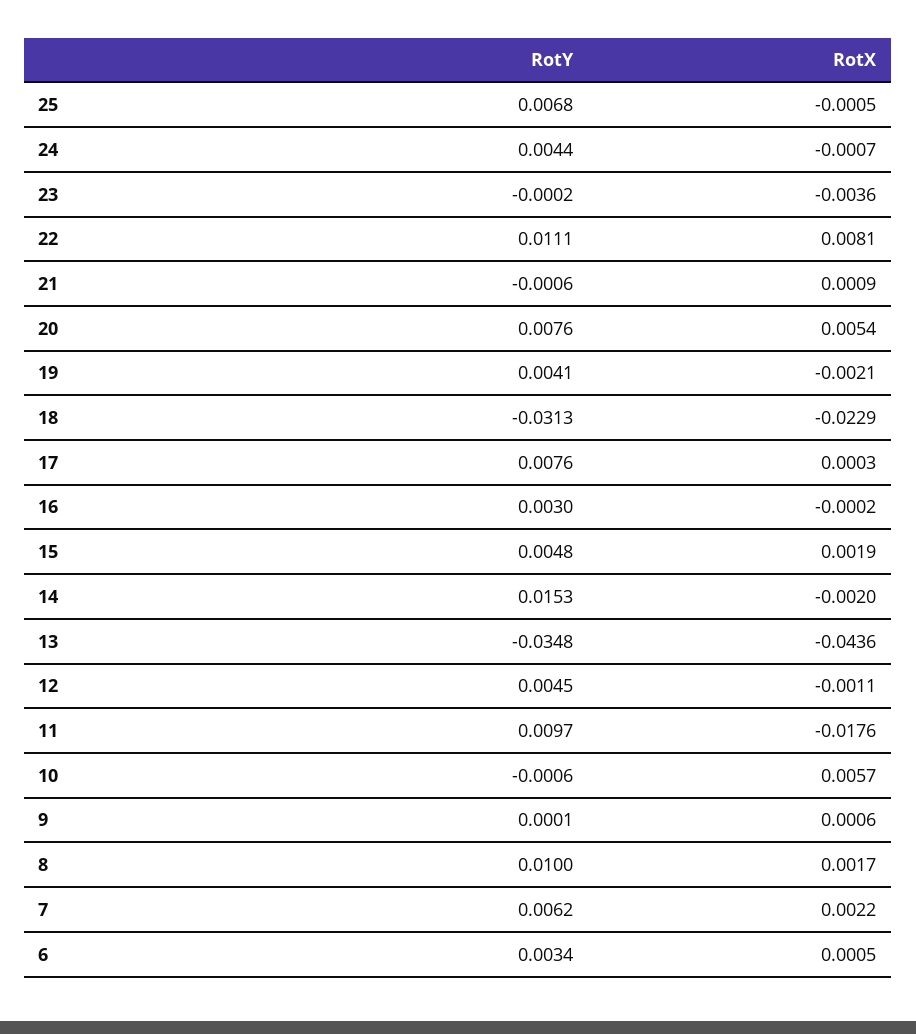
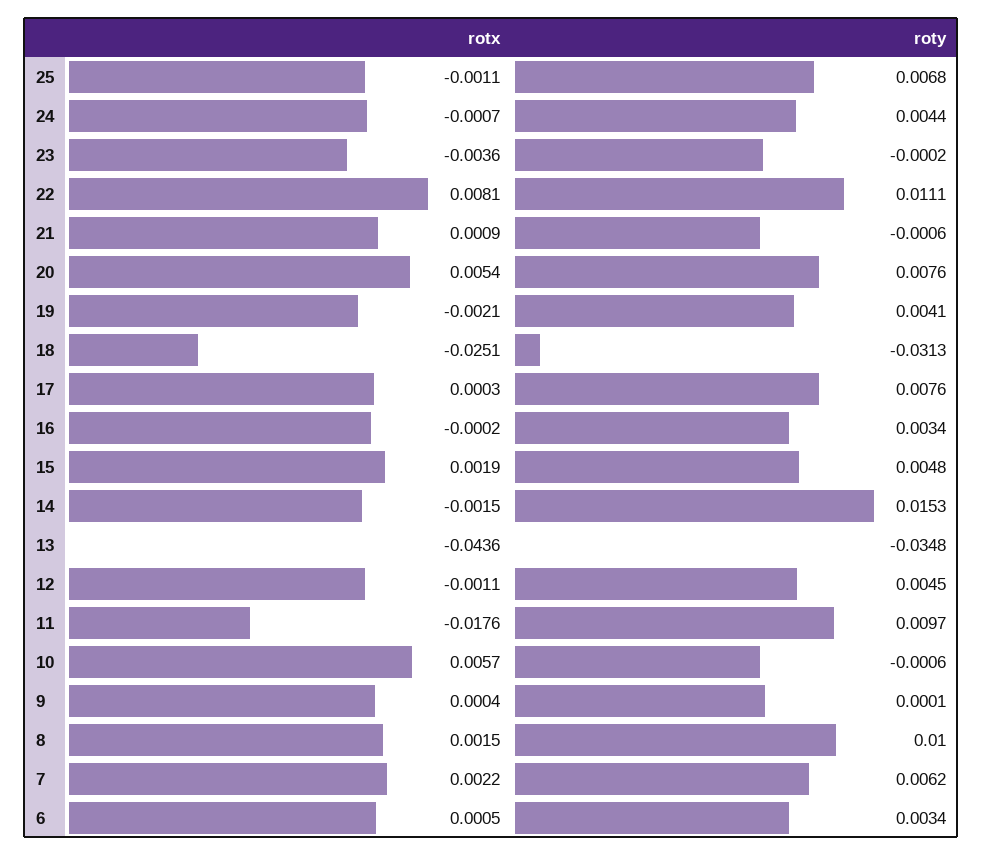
RotX, 25: -0.0005 -> -0.0011
RotX, 18: -0.0229 -> -0.0251
RotY, 16: 0.003 -> 0.0034
RotX, 14: -0.002 -> -0.0015
RotX, 9: 0.0006 -> 0.0004
RotX, 8: 0.0017 -> 0.0015

